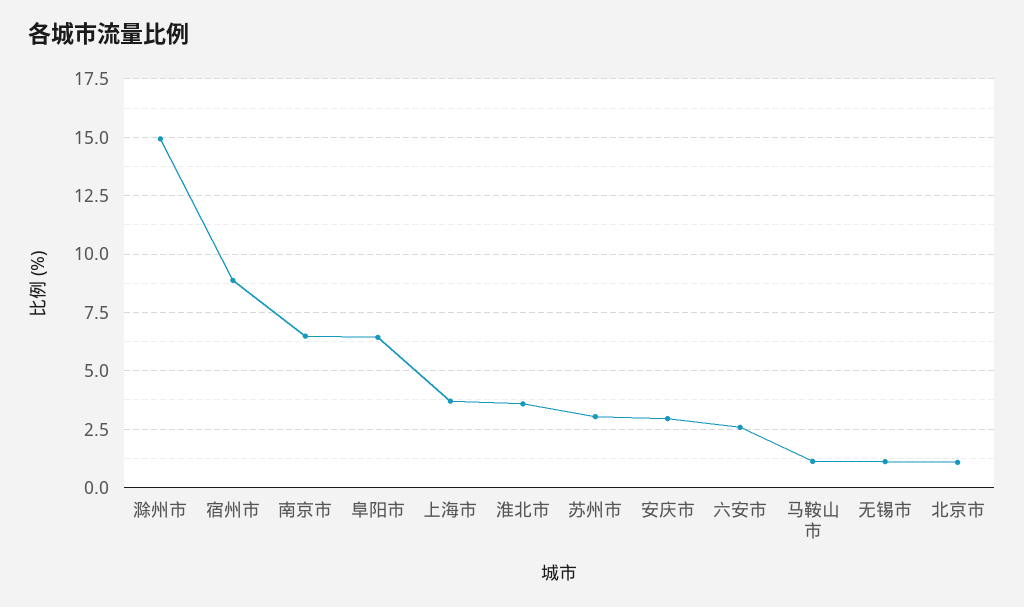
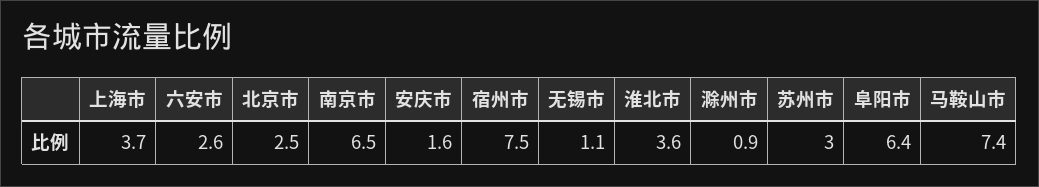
滁州市: 15 -> 0.9
宿州市: 9 -> 7.5
安庆市: 3 -> 1.6
马鞍山市: 1 -> 7.4
北京市: 1 -> 2.5

